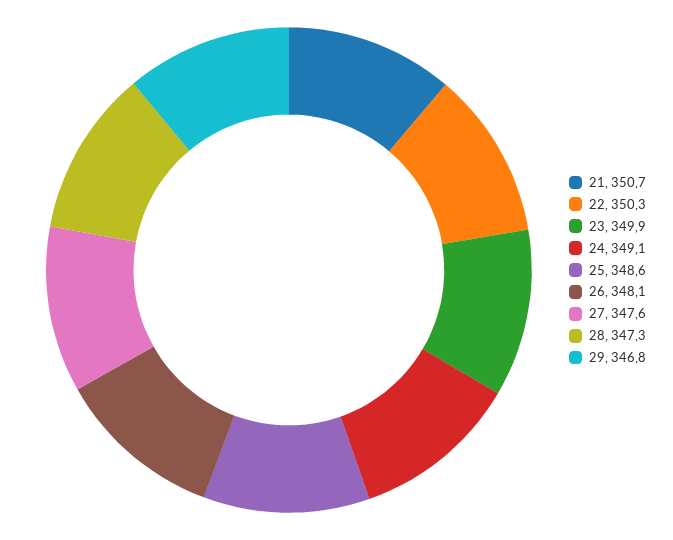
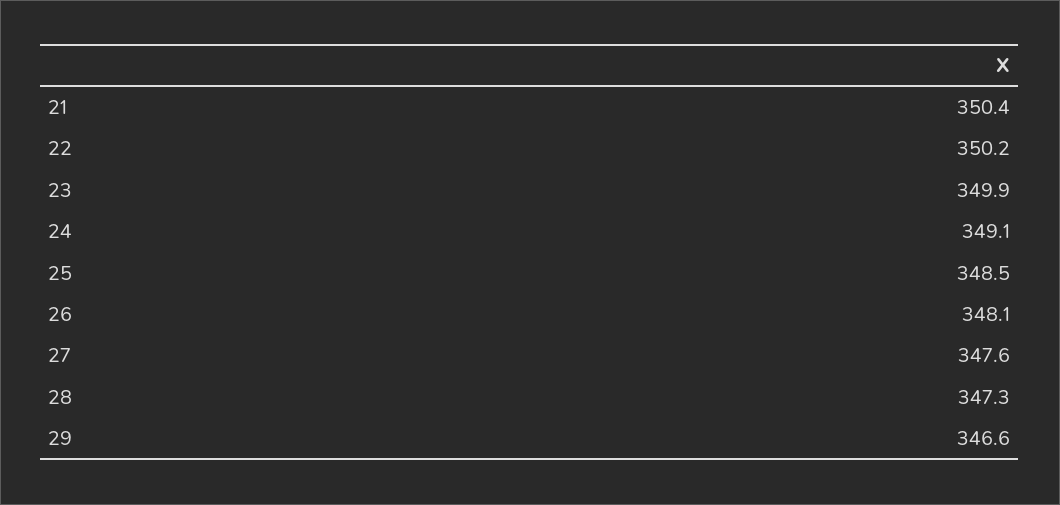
21: 350.7 -> 350.4
22: 350.3 -> 350.2
25: 348.6 -> 348.5
29: 346.8 -> 346.6

